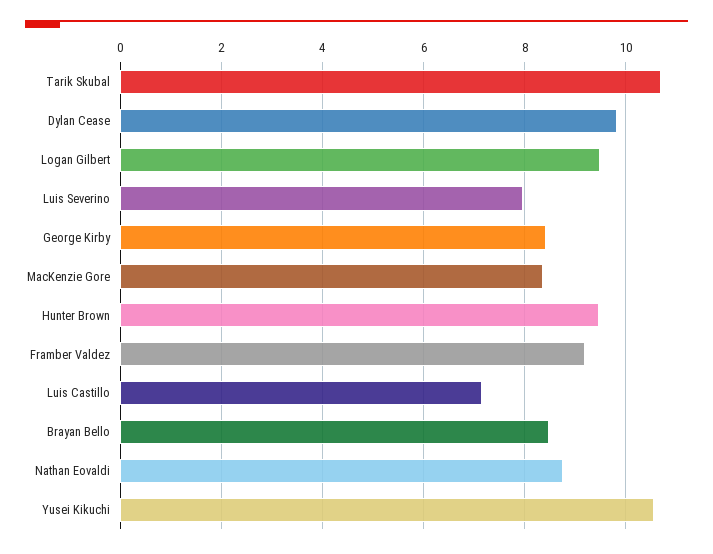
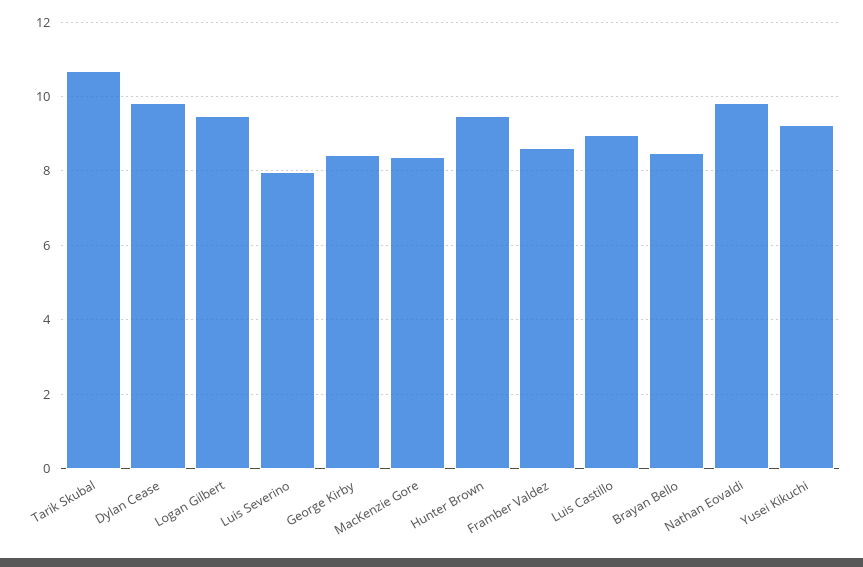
Framber Valdez: 9.2 -> 8.6
Luis Castillo: 7.2 -> 9
Nathan Eovaldi: 8.8 -> 9.8
Yusei Kikuchi: 10.6 -> 9.2

